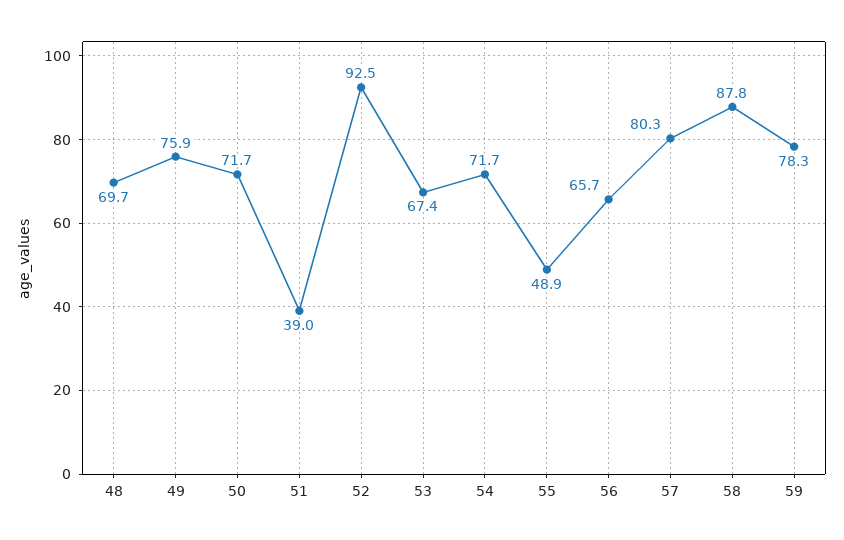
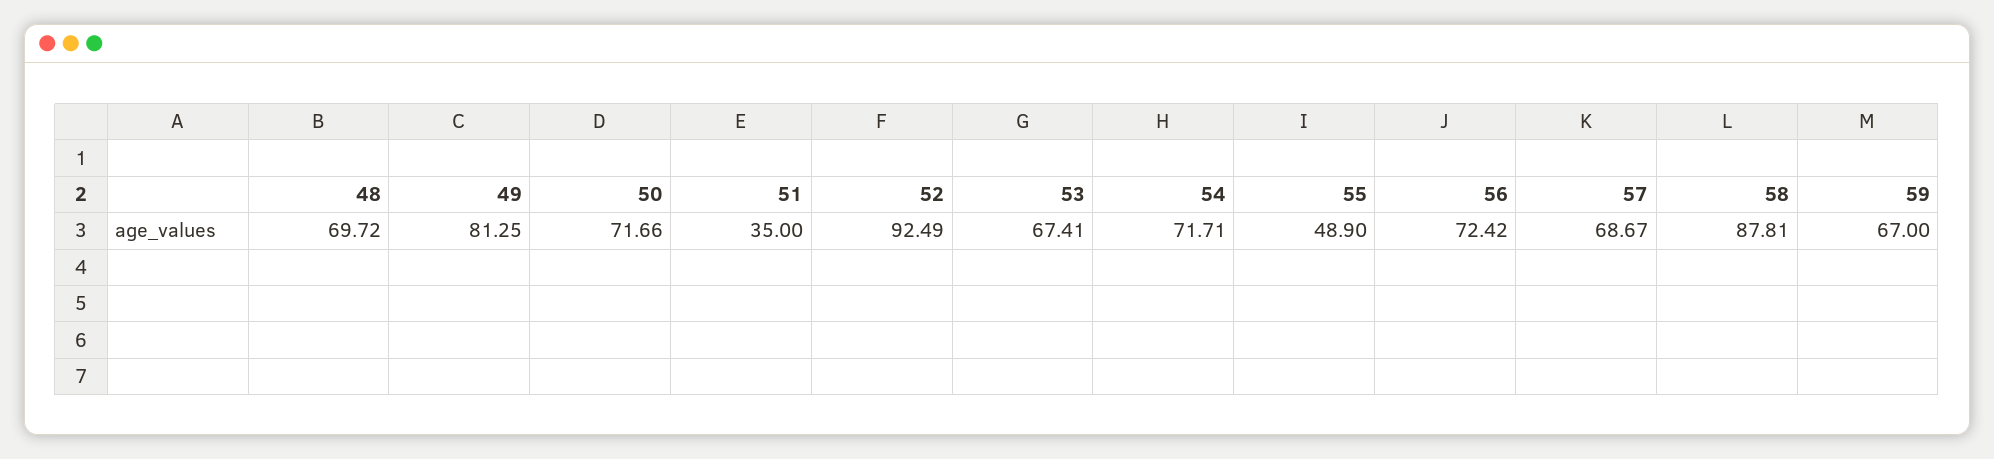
49: 75.9 -> 81.25
51: 39 -> 35
56: 65.7 -> 72.42
57: 80.3 -> 68.67
59: 78.3 -> 67

